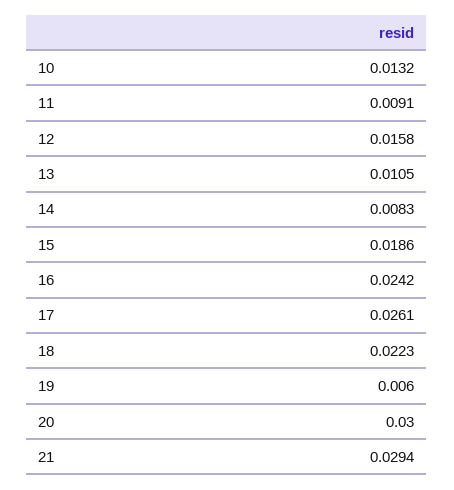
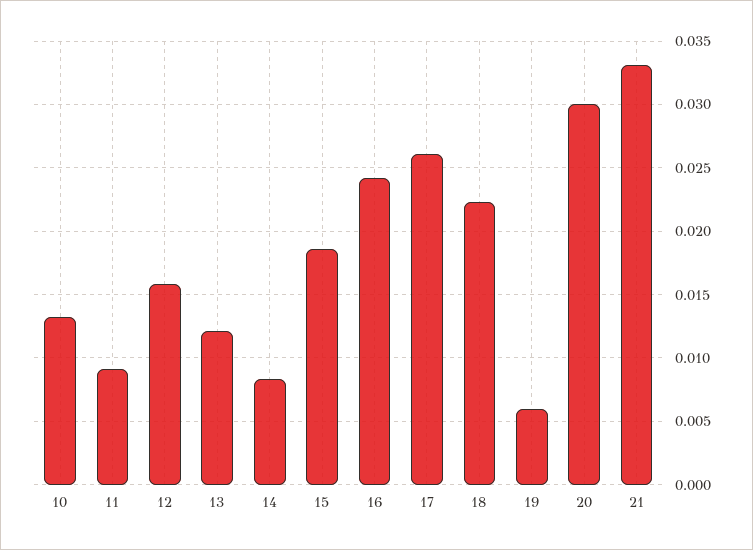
13: 0.0105 -> 0.012
21: 0.0294 -> 0.033

